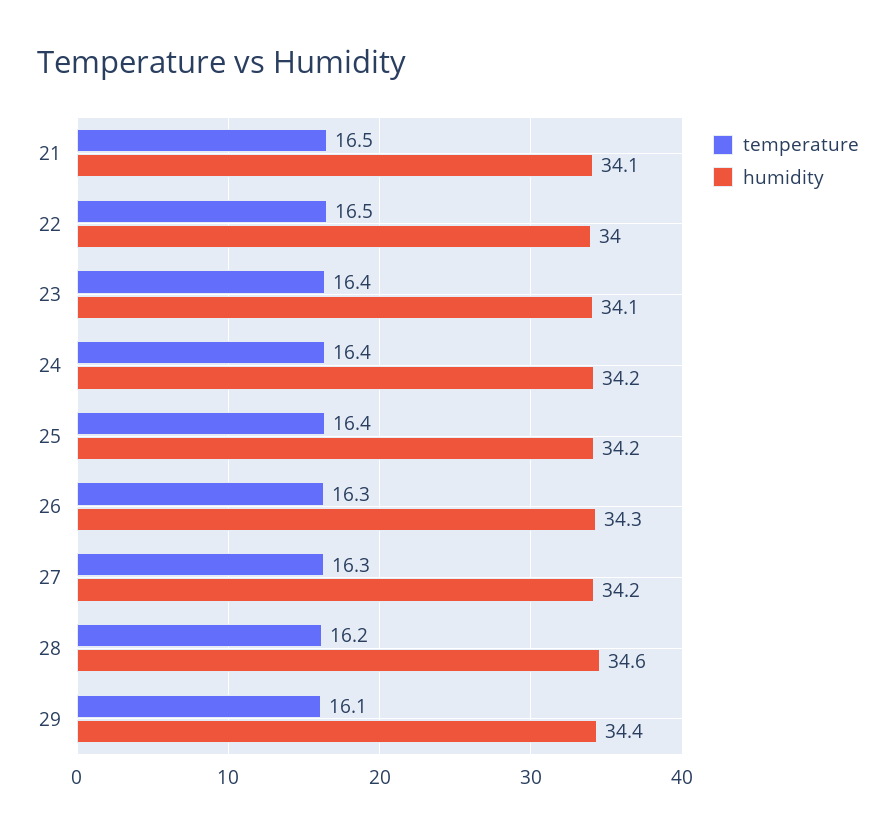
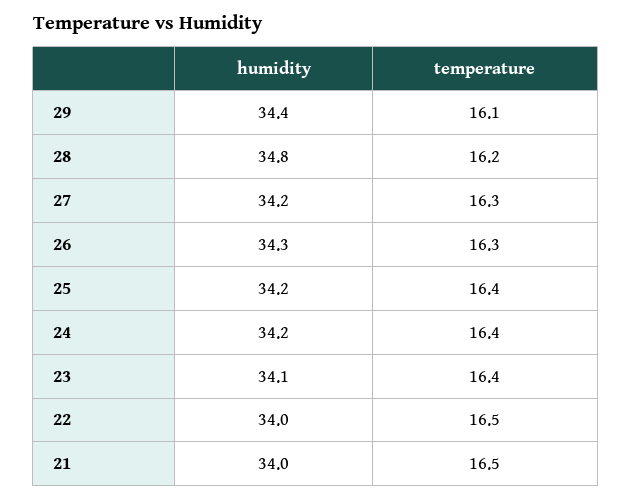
humidity, 21: 34.1 -> 34
humidity, 28: 34.6 -> 34.8

